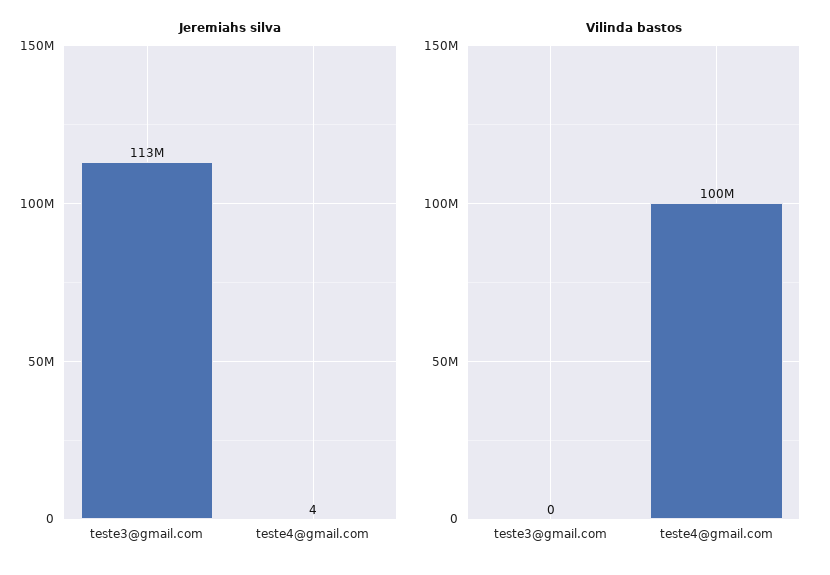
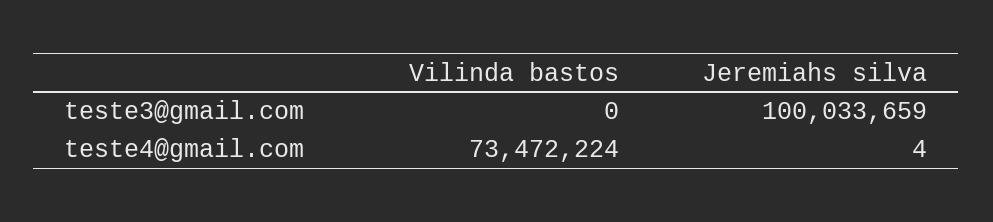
Jeremiahs silva, teste3@gmail.com: 113000000 -> 100033659
Vilinda bastos, teste4@gmail.com: 100000000 -> 73472224

